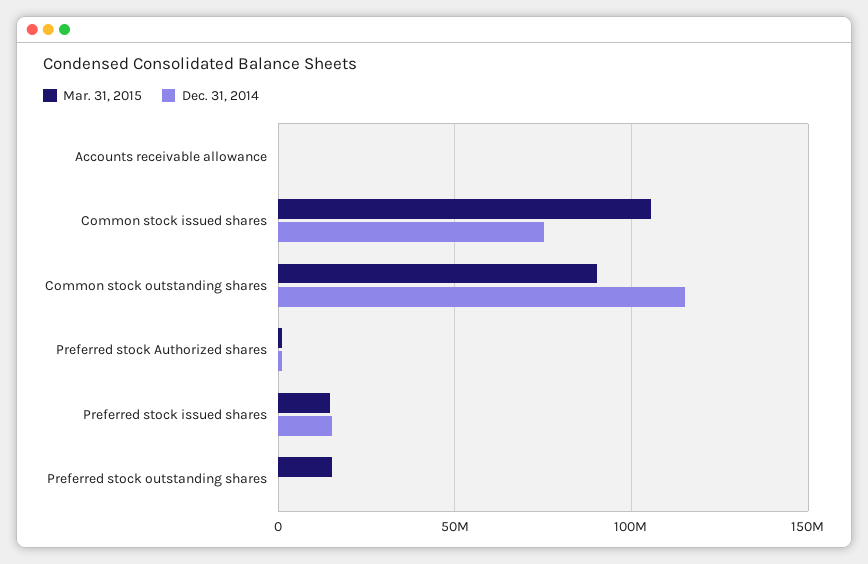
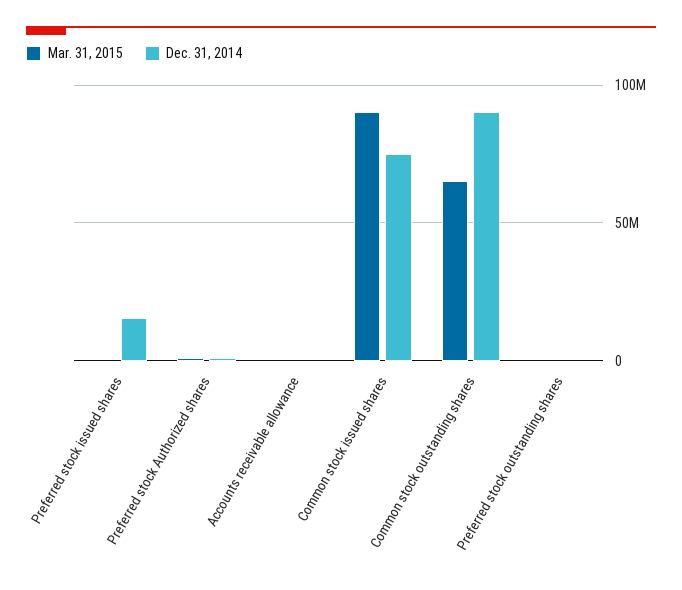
Mar. 31, 2015, Common stock issued shares: 105000000 -> 90000000
Mar. 31, 2015, Common stock outstanding shares: 90000000 -> 65000000
Dec. 31, 2014, Common stock outstanding shares: 115000000 -> 90000000
Mar. 31, 2015, Preferred stock issued shares: 15000000 -> 0
Mar. 31, 2015, Preferred stock outstanding shares: 15000000 -> 0

